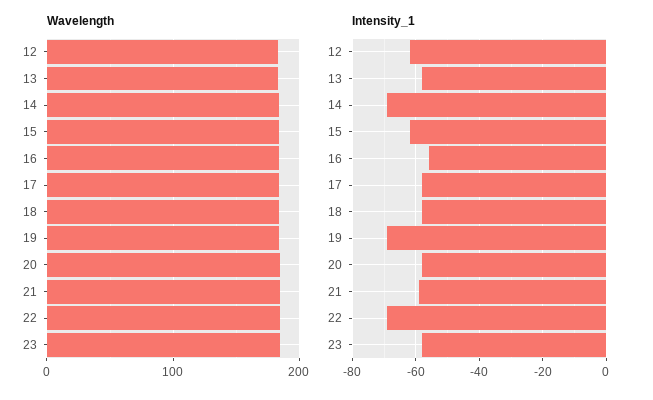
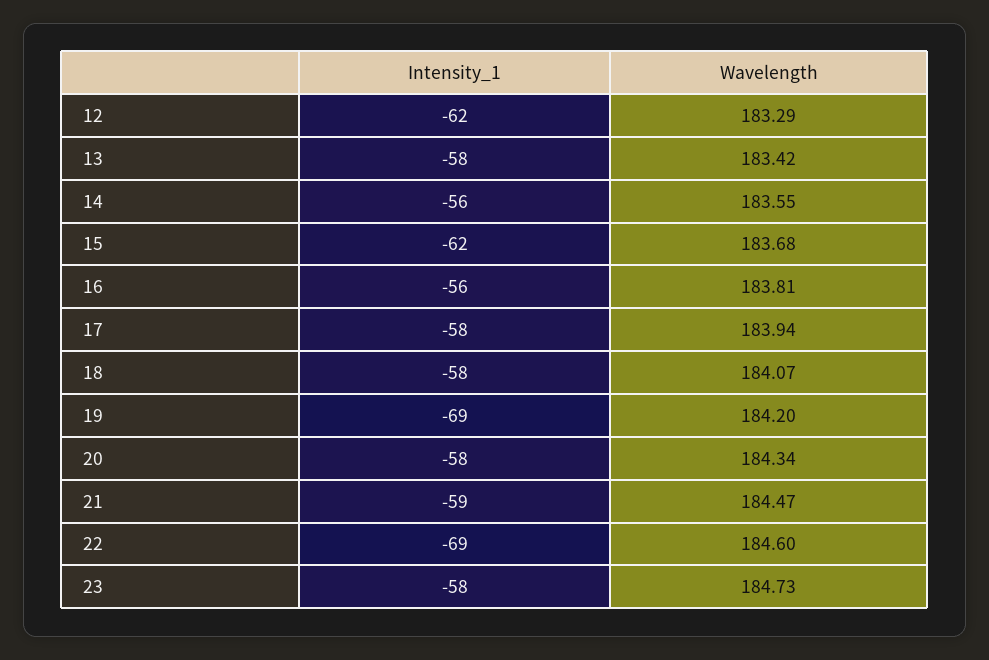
Intensity_1, 14: -70 -> -56

